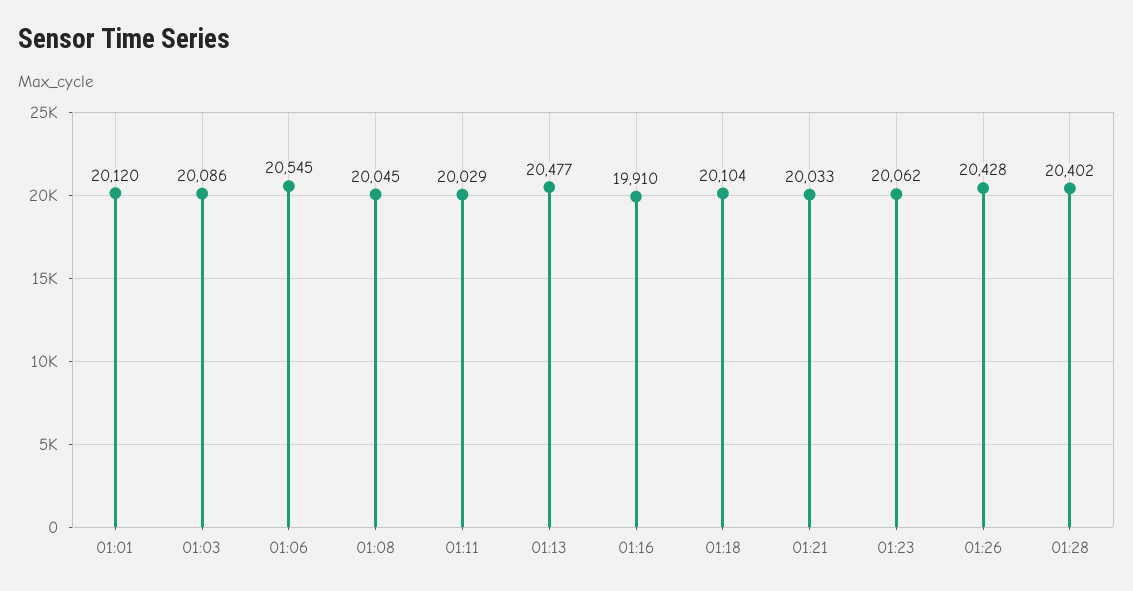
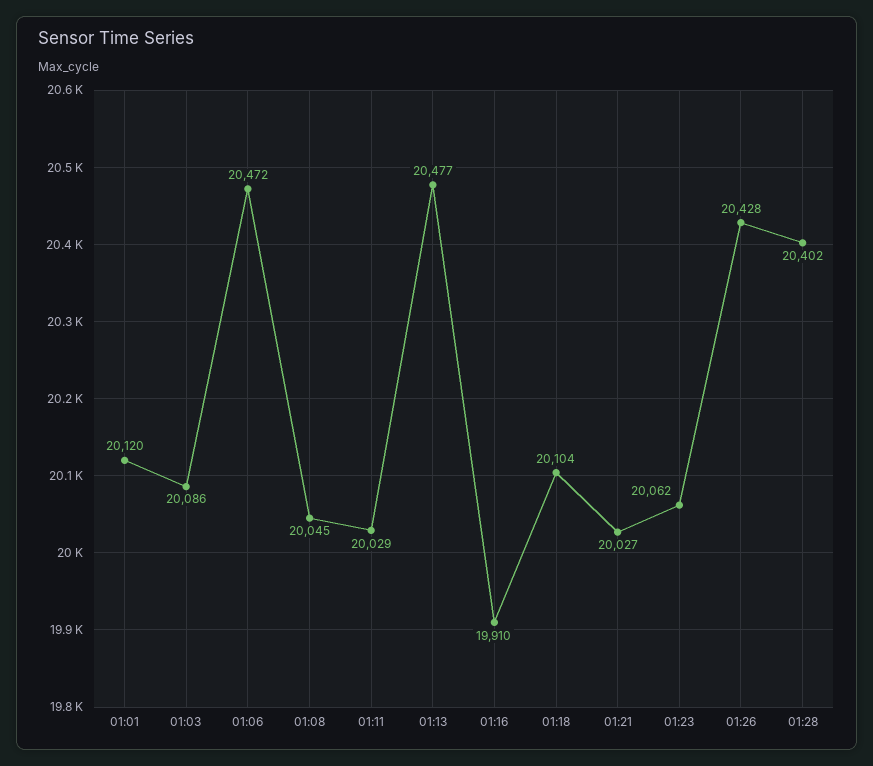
01:06: 20545 -> 20472
01:21: 20033 -> 20027

